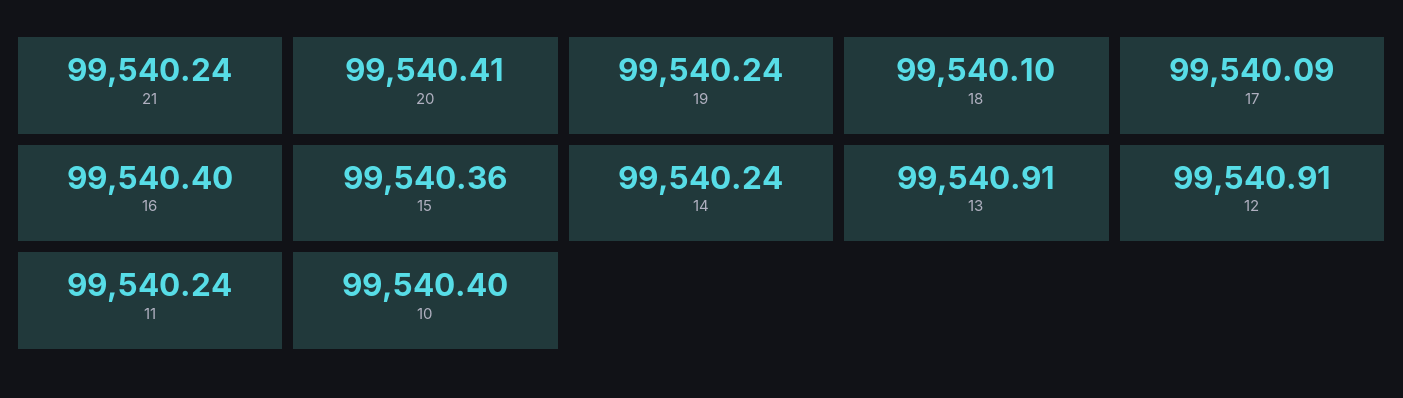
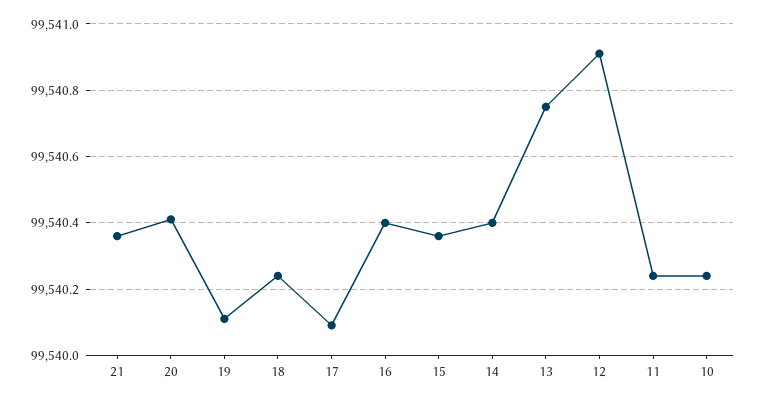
21: 99540.24 -> 99540.35
19: 99540.24 -> 99540.1
18: 99540.1 -> 99540.25
14: 99540.24 -> 99540.4
13: 99540.91 -> 99540.75
10: 99540.4 -> 99540.25

